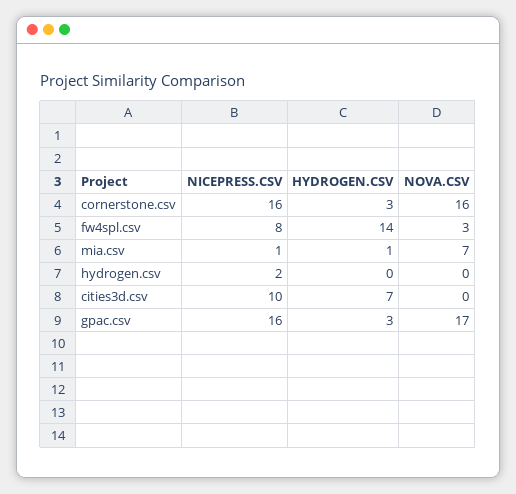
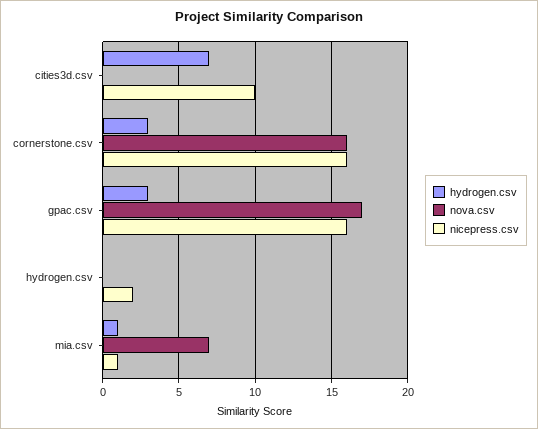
NICEPRESS.CSV, fw4spl.csv: 8 -> none
HYDROGEN.CSV, fw4spl.csv: 14 -> none
NOVA.CSV, fw4spl.csv: 3 -> none

